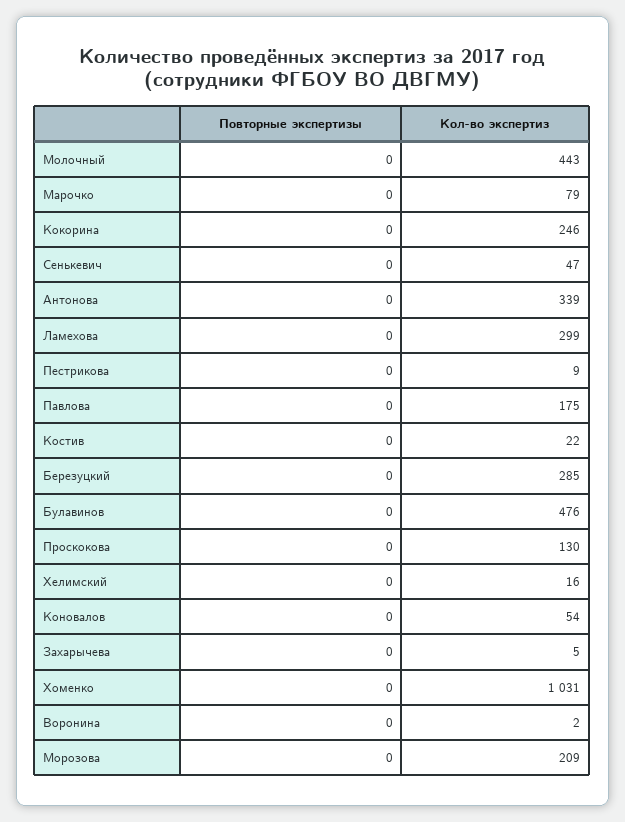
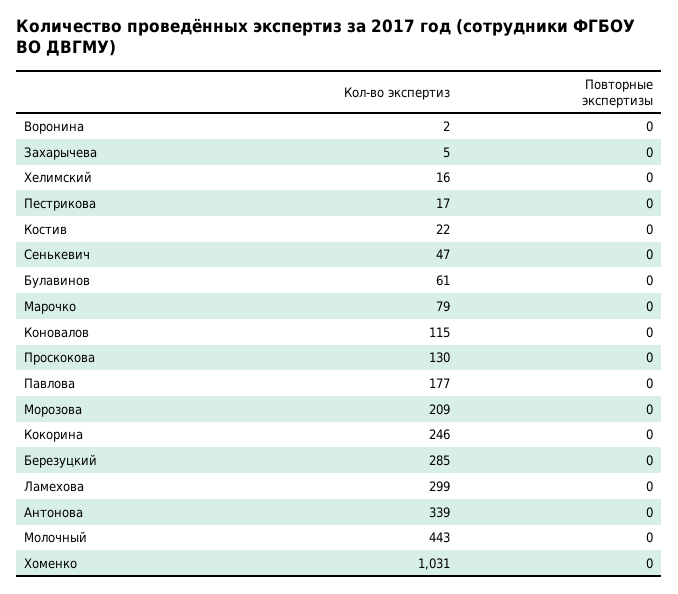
Кол-во экспертиз, Пестрикова: 9 -> 17
Кол-во экспертиз, Павлова: 175 -> 177
Кол-во экспертиз, Булавинов: 476 -> 61
Кол-во экспертиз, Коновалов: 54 -> 115

